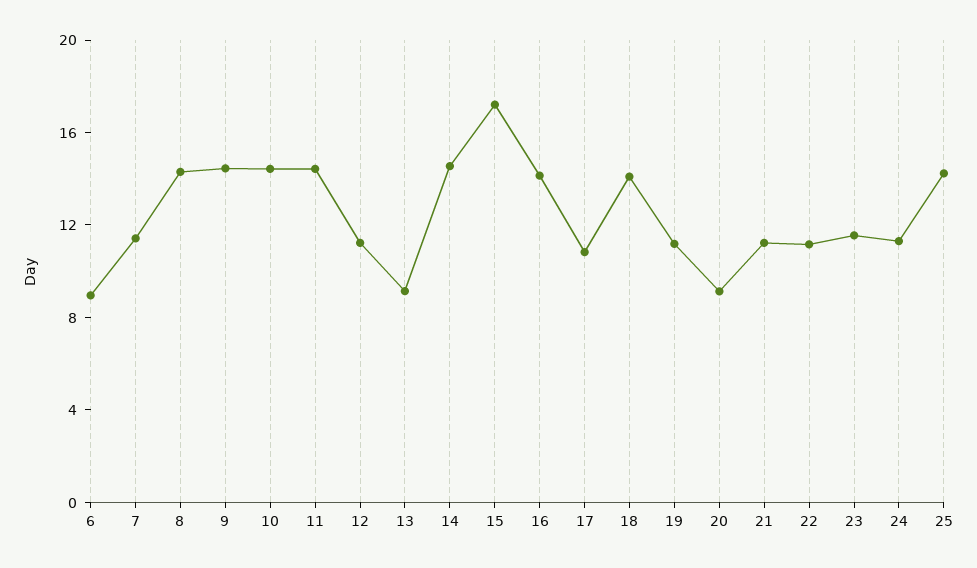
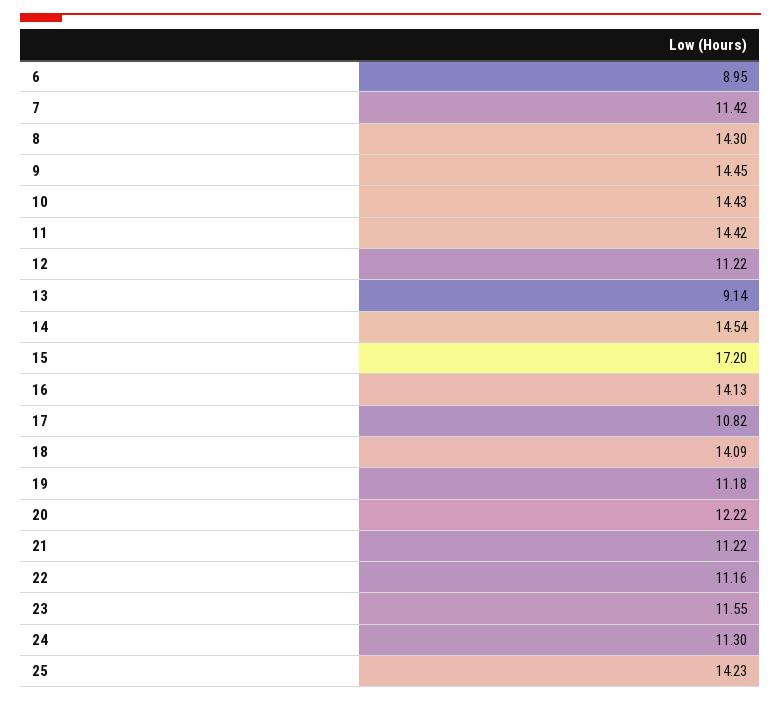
20: 9 -> 12.22

